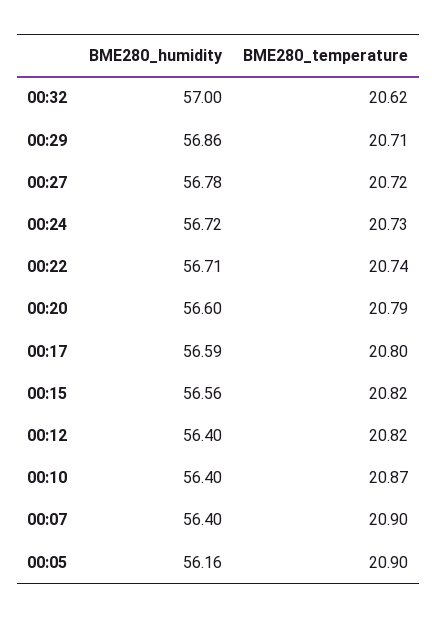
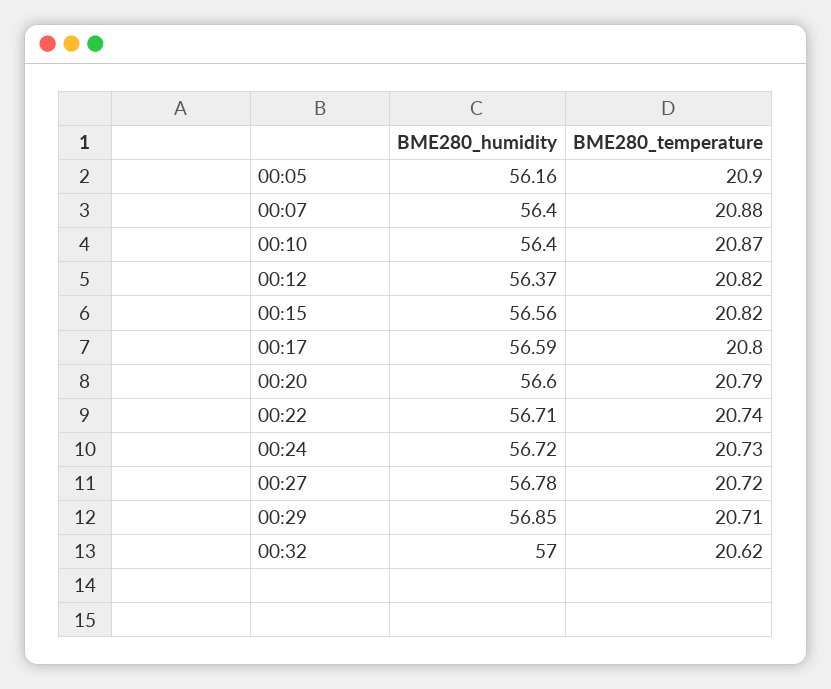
BME280_humidity, 00:29: 56.86 -> 56.85
BME280_humidity, 00:12: 56.4 -> 56.37
BME280_temperature, 00:07: 20.9 -> 20.88

